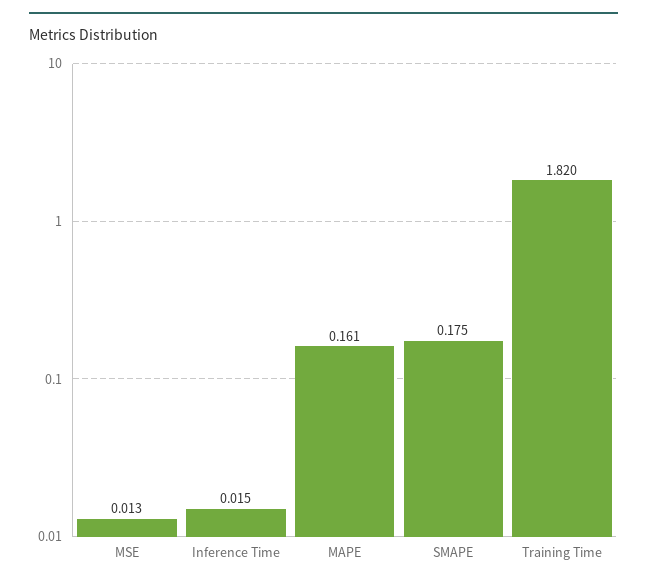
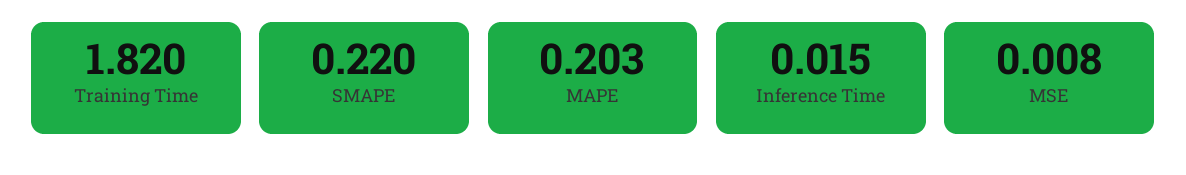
MSE: 0.013 -> 0.008
MAPE: 0.161 -> 0.203
SMAPE: 0.175 -> 0.22

